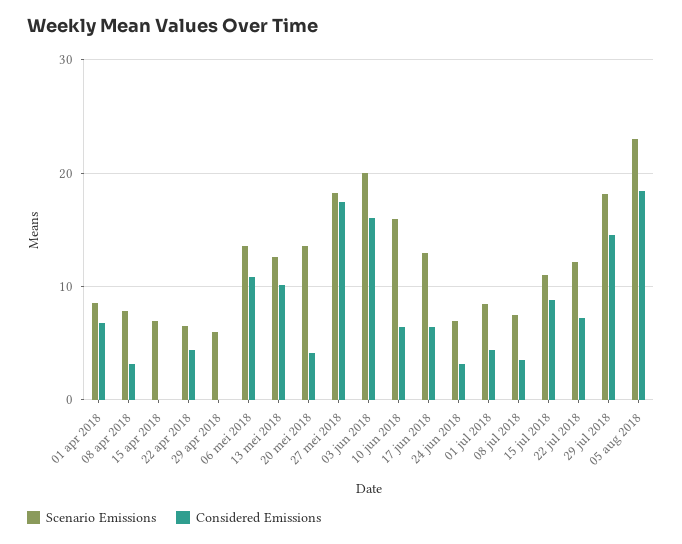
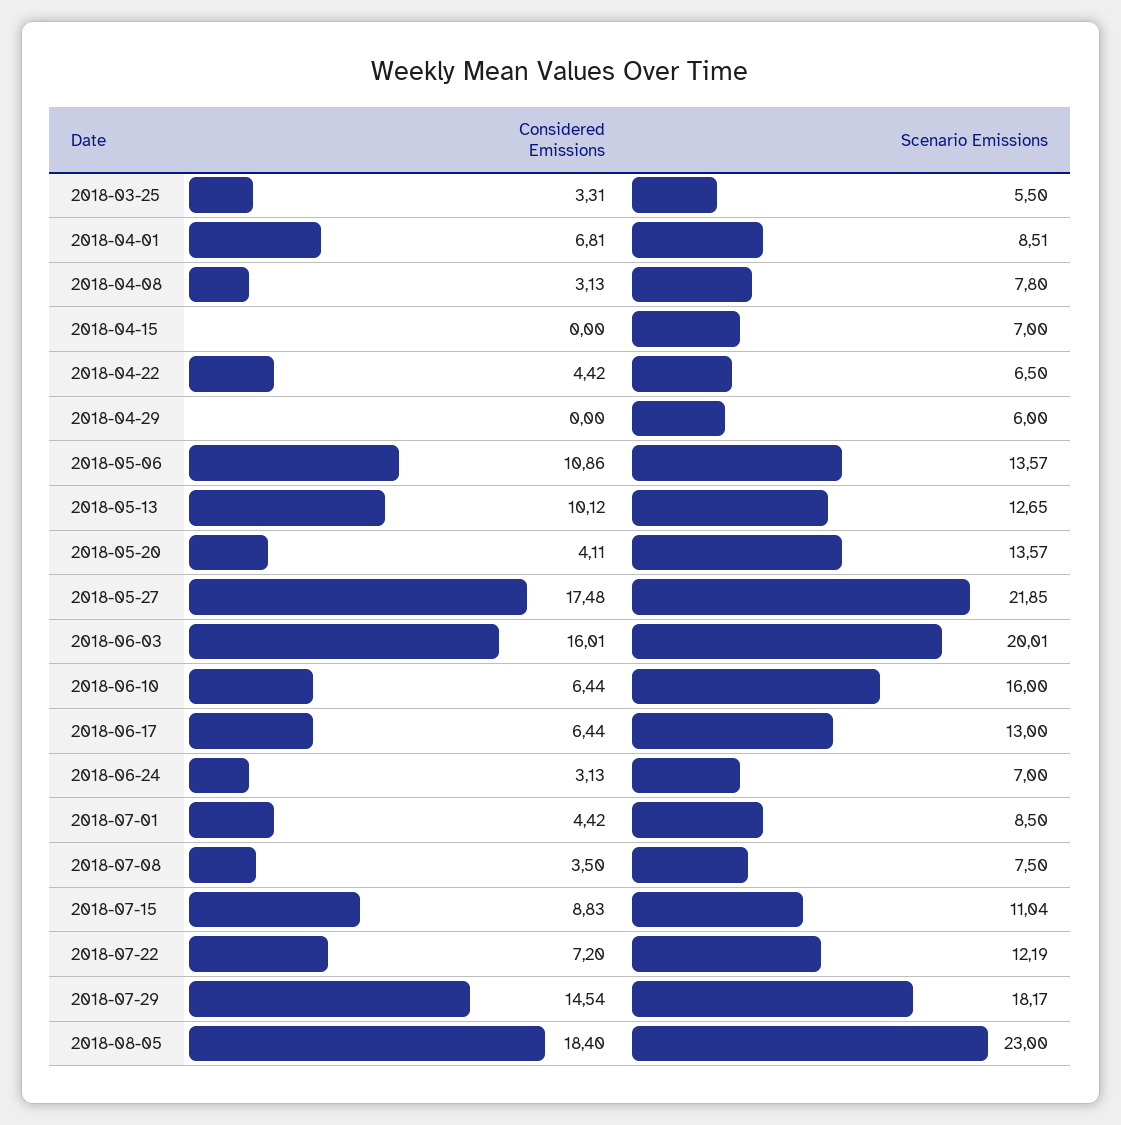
Scenario Emissions, 27 mei 2018: 18 -> 21.85
Considered Emissions, 2018-03-25: none -> 3.31
Scenario Emissions, 2018-03-25: none -> 5.5

